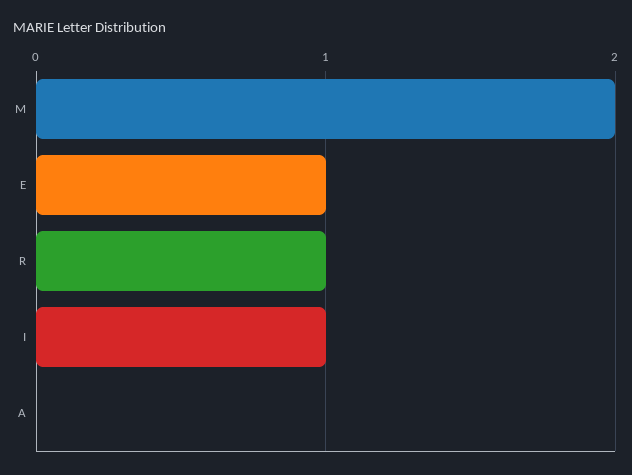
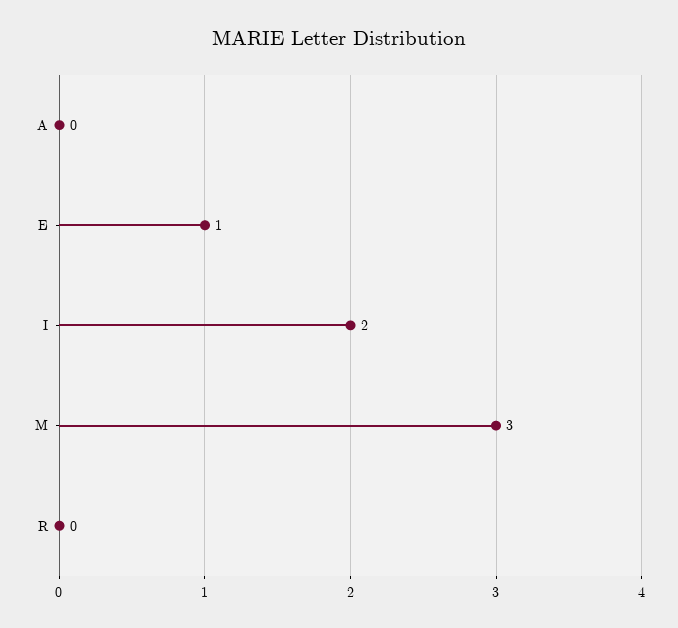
M: 2 -> 3
R: 1 -> 0
I: 1 -> 2

